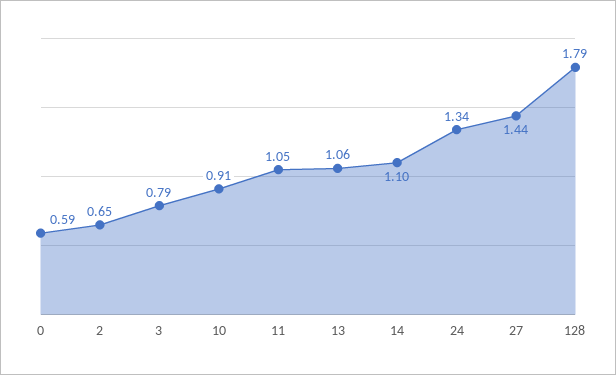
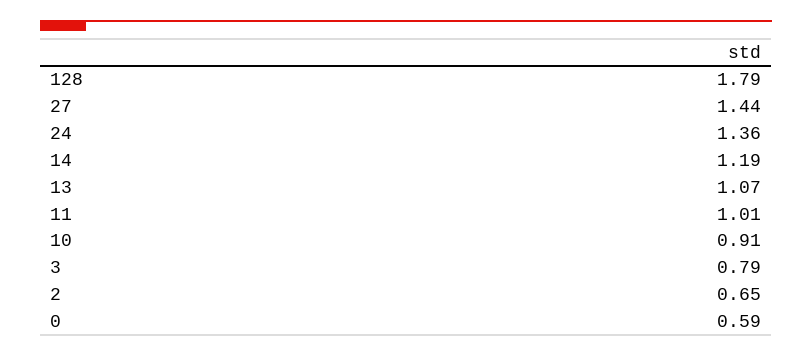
11: 1.05 -> 1.01
13: 1.06 -> 1.07
14: 1.1 -> 1.19
24: 1.34 -> 1.36

